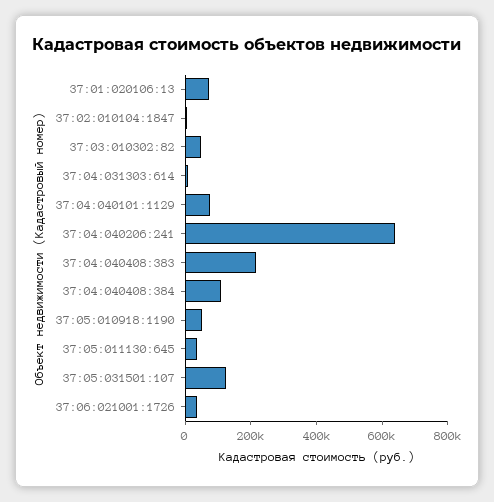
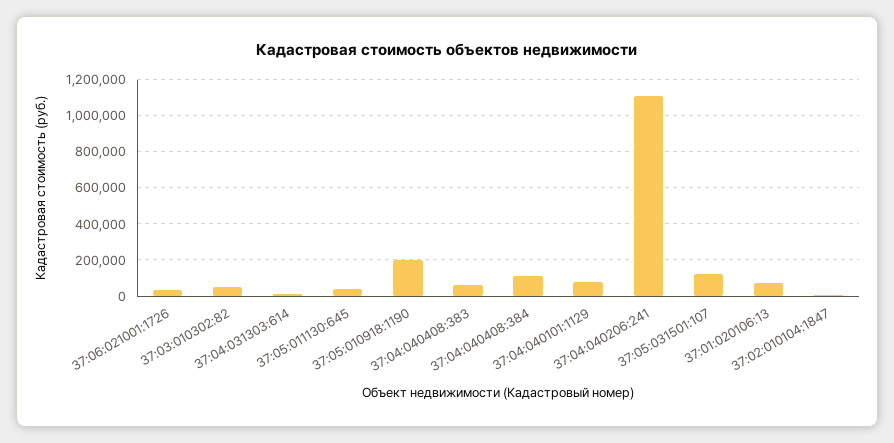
37:04:040206:241: 650000 -> 1100000
37:04:040408:383: 200000 -> 50000
37:05:010918:1190: 50000 -> 200000

